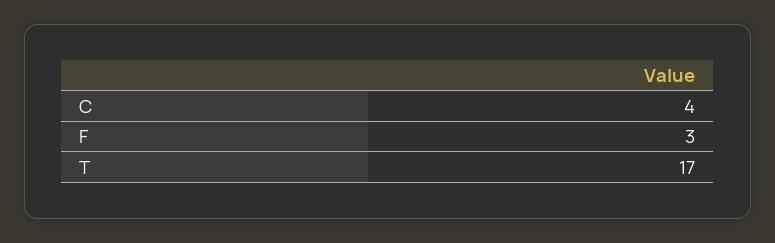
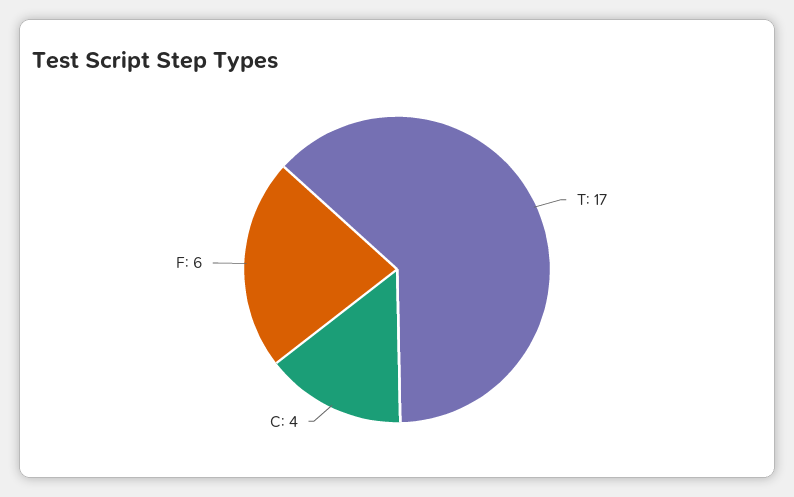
F: 3 -> 6

